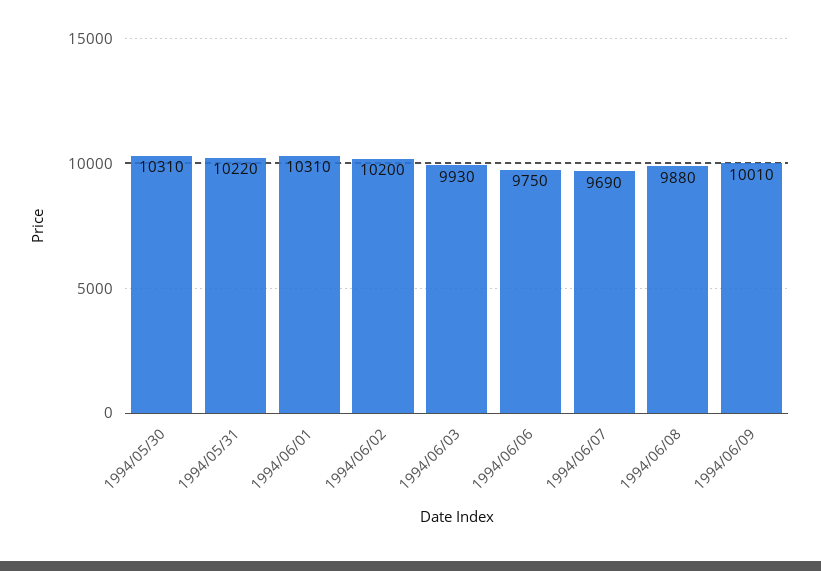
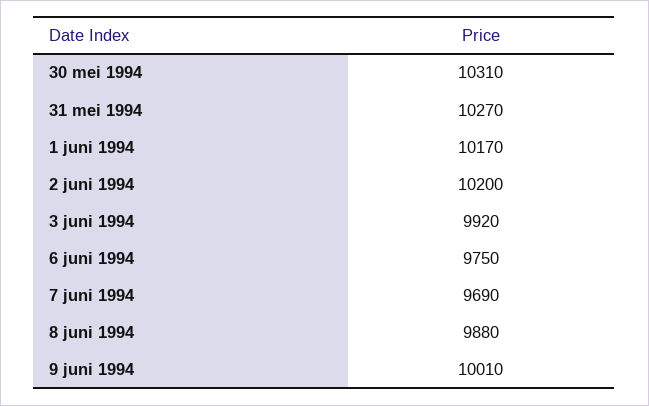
1994/05/31: 10220 -> 10270
1994/06/01: 10310 -> 10170
1994/06/03: 9930 -> 9920

